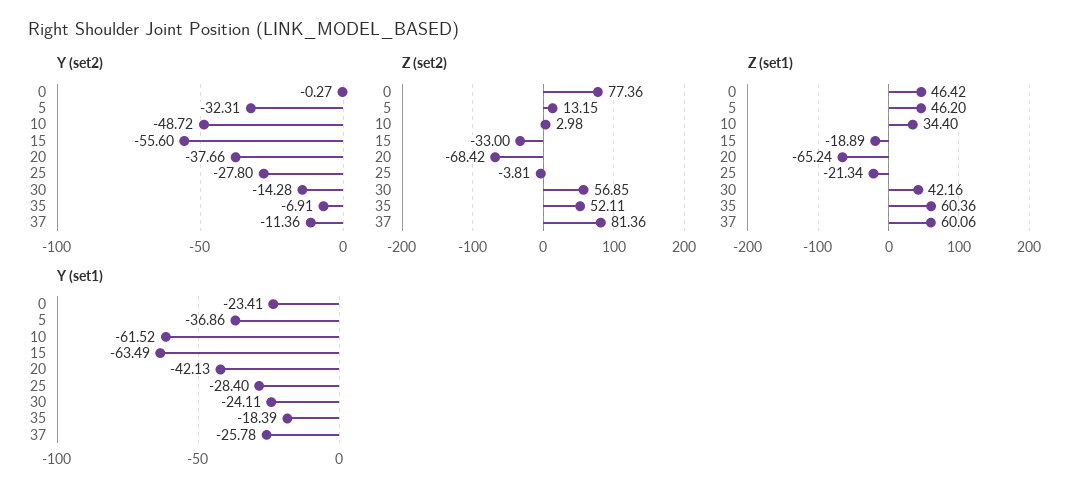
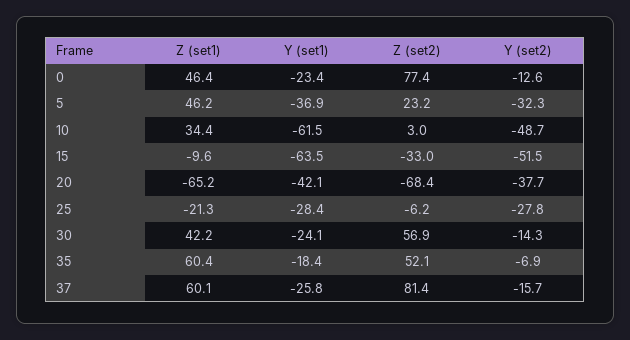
Y (set2), 0: -0.27 -> -12.6
Y (set2), 15: -55.6 -> -51.5
Y (set2), 37: -11.36 -> -15.7
Z (set2), 5: 13.15 -> 23.2
Z (set2), 25: -3.81 -> -6.2
Z (set1), 15: -18.89 -> -9.6

